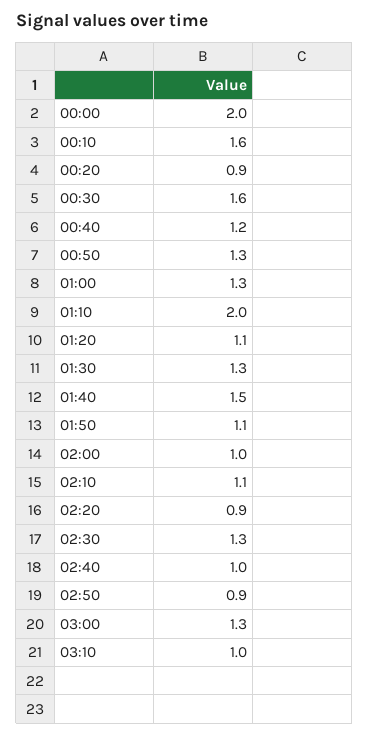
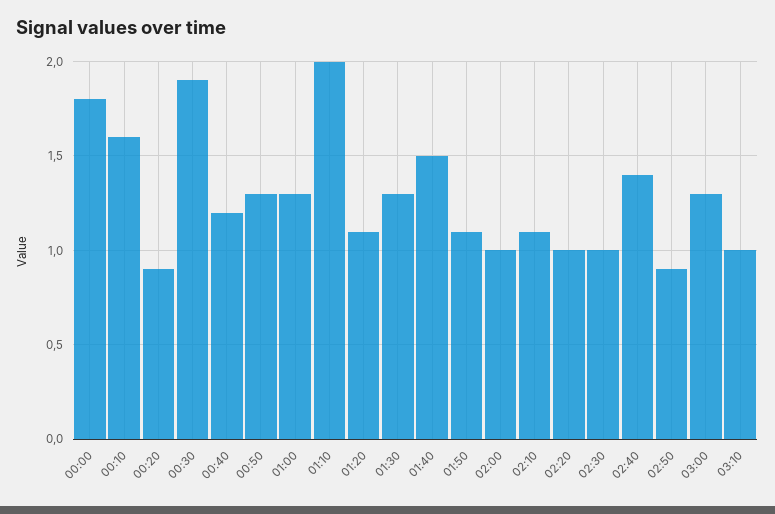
00:00: 2 -> 1.8
00:30: 1.6 -> 1.9
02:20: 0.9 -> 1
02:30: 1.3 -> 1
02:40: 1 -> 1.4

